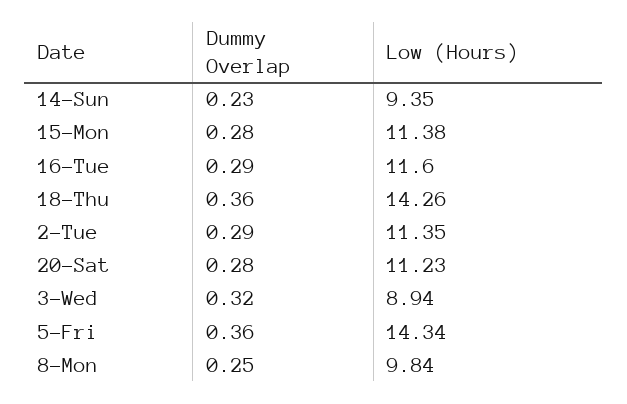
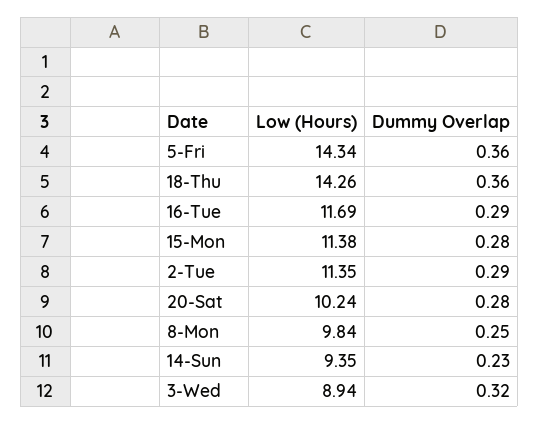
Low (Hours), 16-Tue: 11.6 -> 11.69
Low (Hours), 20-Sat: 11.23 -> 10.24

